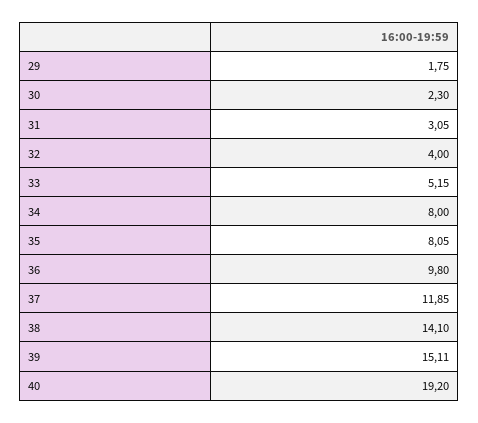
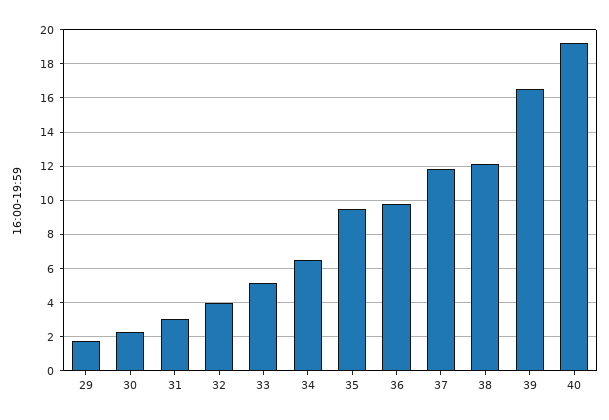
34: 8 -> 6.5
35: 8.05 -> 9.5
38: 14.1 -> 12
39: 15.11 -> 16.5

